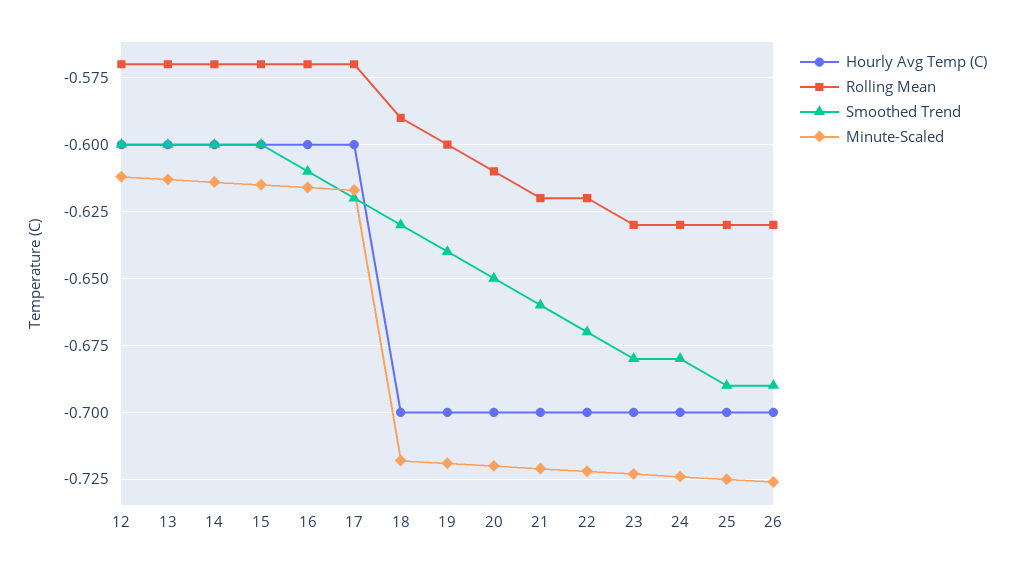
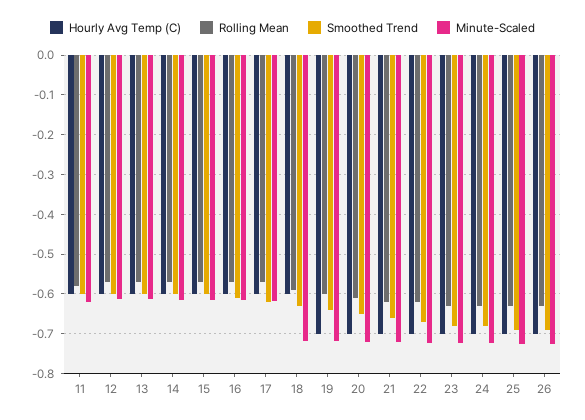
Hourly Avg Temp (C), 18: -0.7 -> -0.6
Hourly Avg Temp (C), 11: none -> -0.6
Rolling Mean, 11: none -> -0.58
Smoothed Trend, 11: none -> -0.6
Minute-Scaled, 11: none -> -0.62

